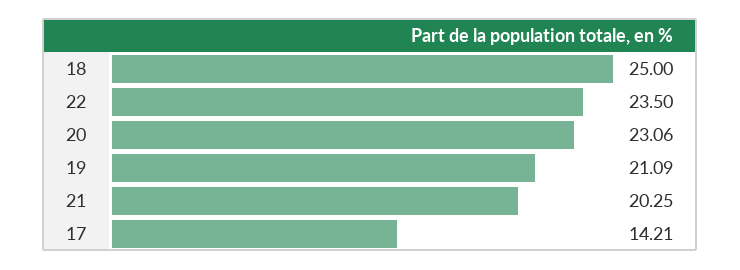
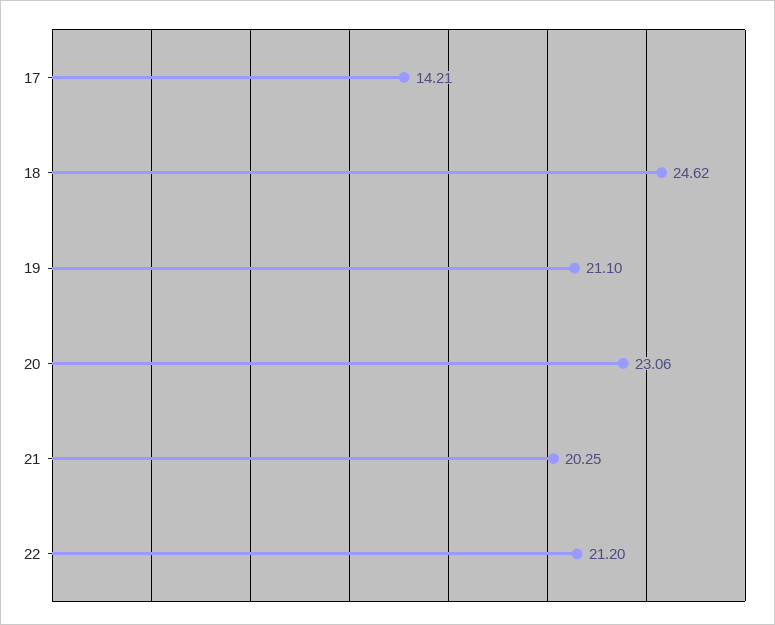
18: 25 -> 24.62
22: 23.5 -> 21.2
19: 21.09 -> 21.1

